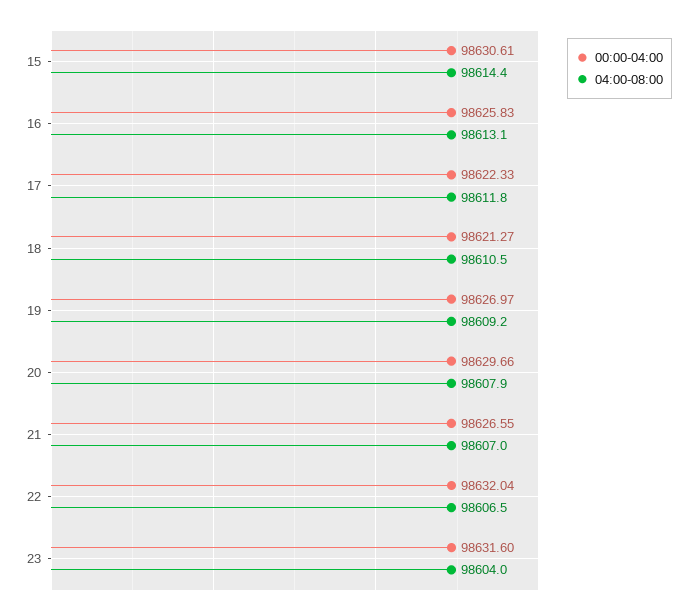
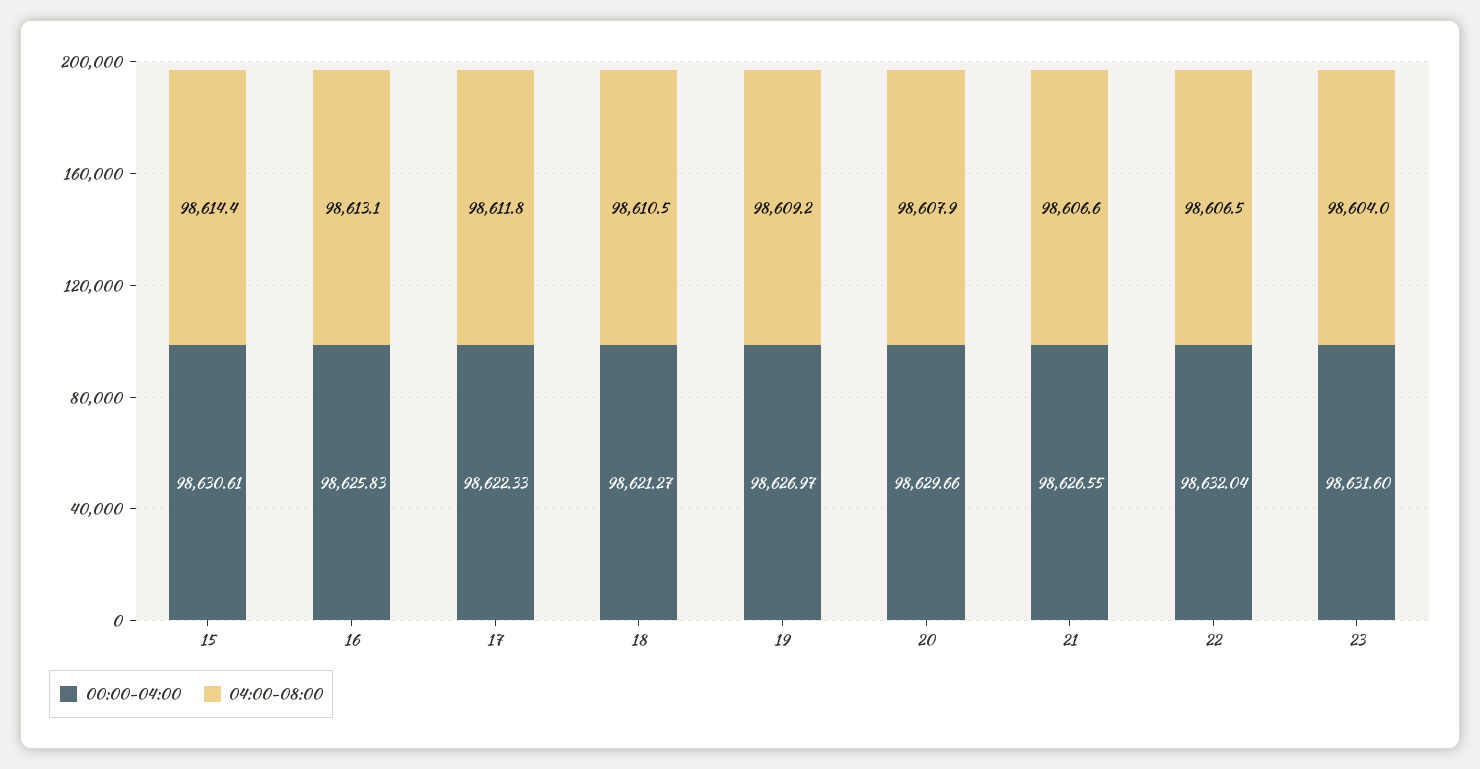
04:00-08:00, 21: 98607 -> 98606.6

